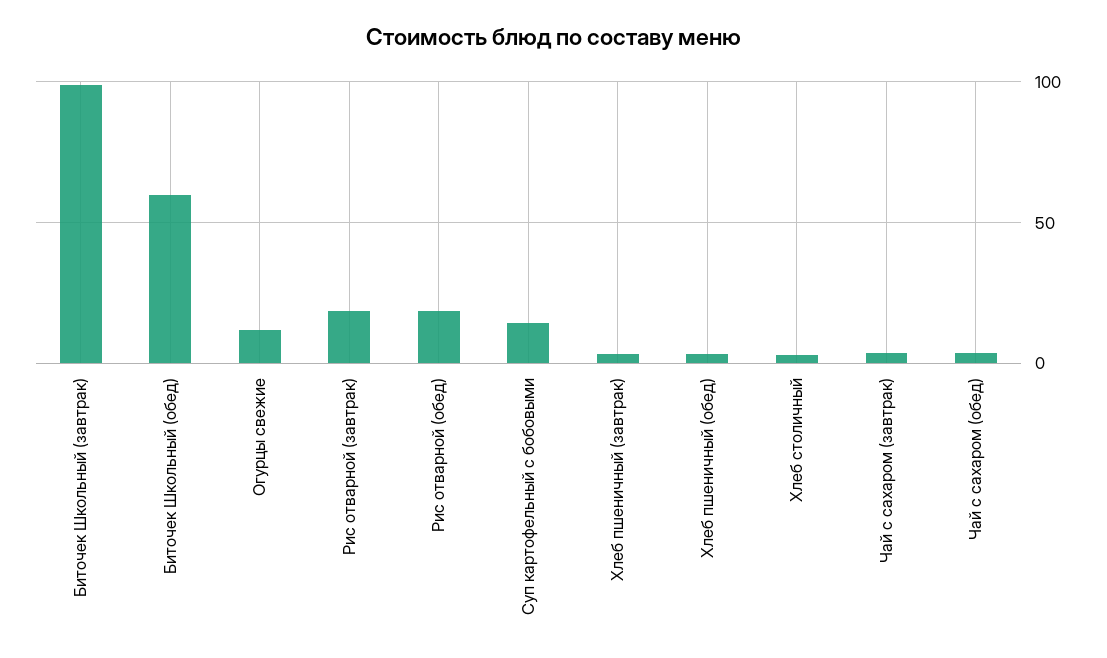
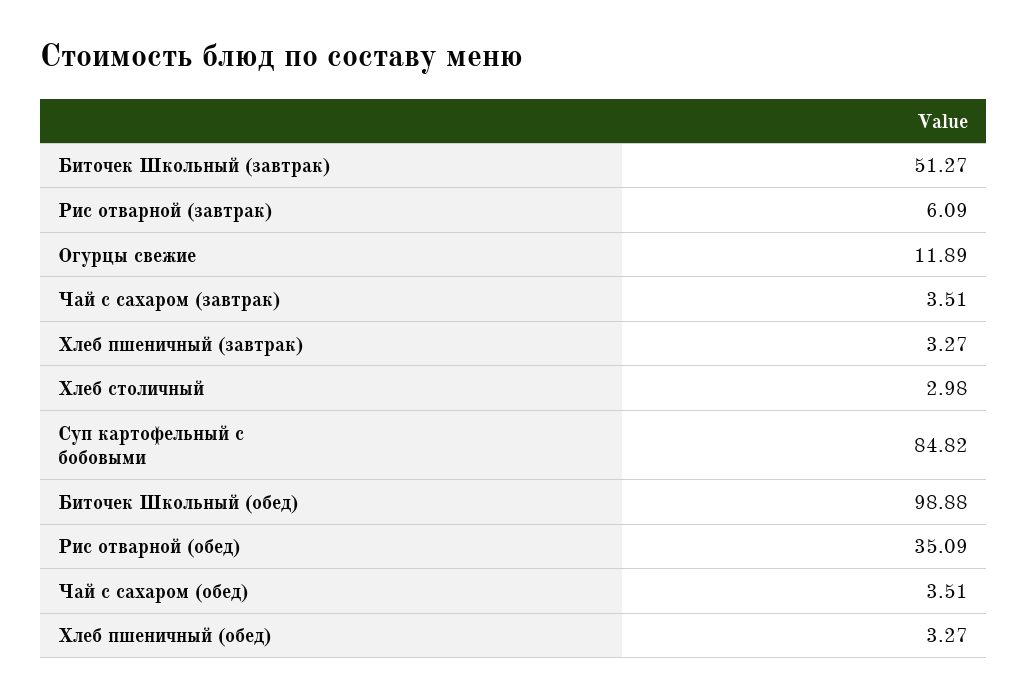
Биточек Школьный (завтрак): 100 -> 51.27
Биточек Школьный (обед): 60 -> 98.88
Рис отварной (завтрак): 20 -> 6.09
Рис отварной (обед): 20 -> 35.09
Суп картофельный с бобовыми: 15 -> 84.82

